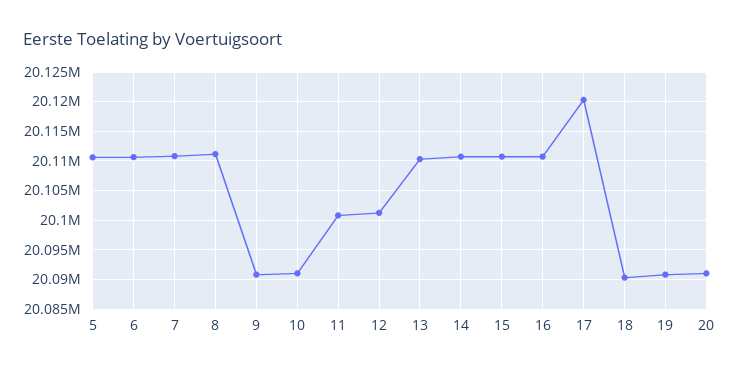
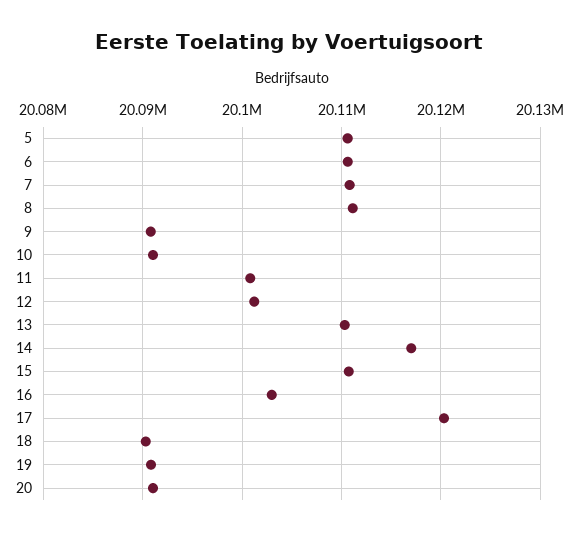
14: 20110000 -> 20117000
16: 20110000 -> 20103000

